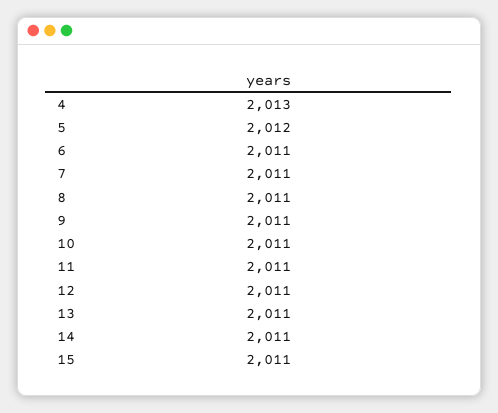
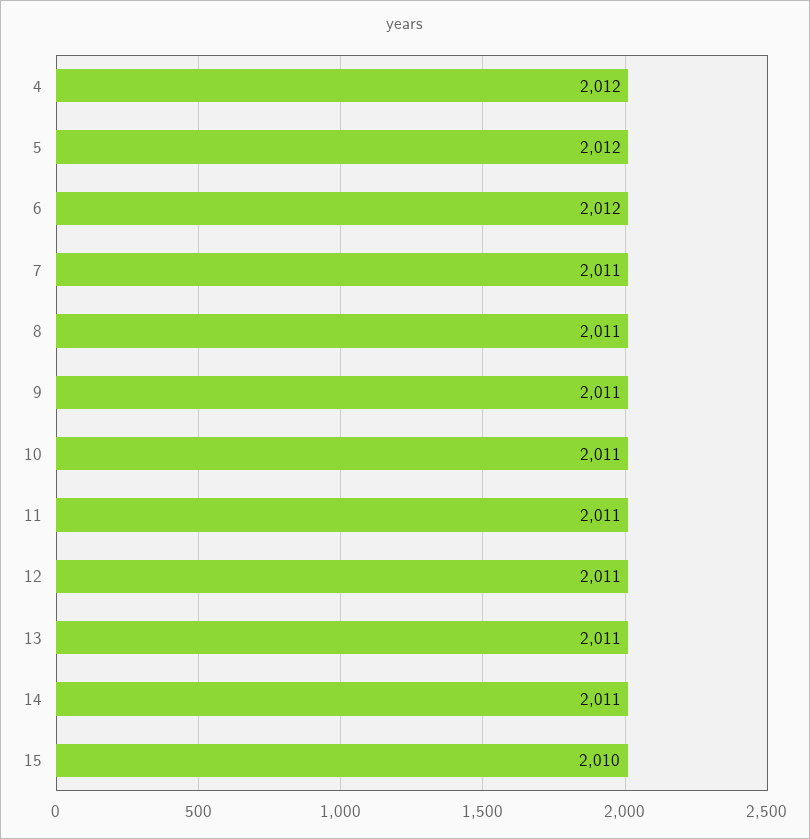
4: 2013 -> 2012
6: 2011 -> 2012
15: 2011 -> 2010

